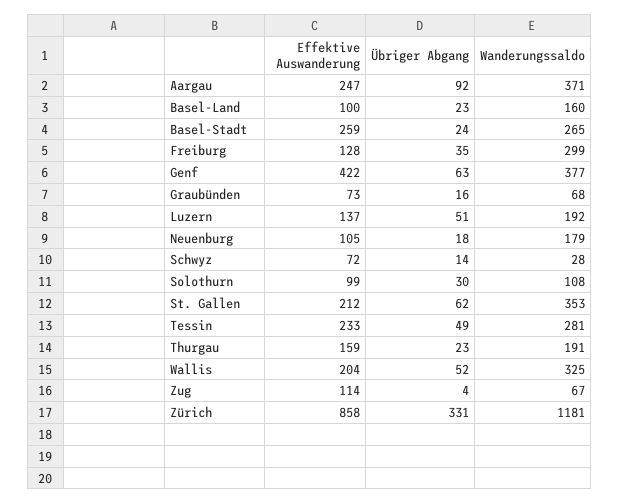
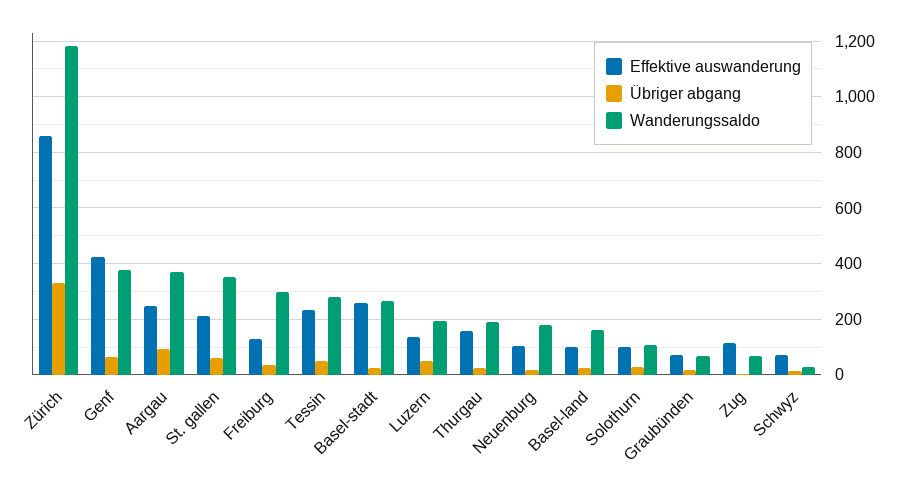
Effektive Auswanderung, Wallis: 204 -> none
Übriger Abgang, Wallis: 52 -> none
Wanderungssaldo, Wallis: 325 -> none

